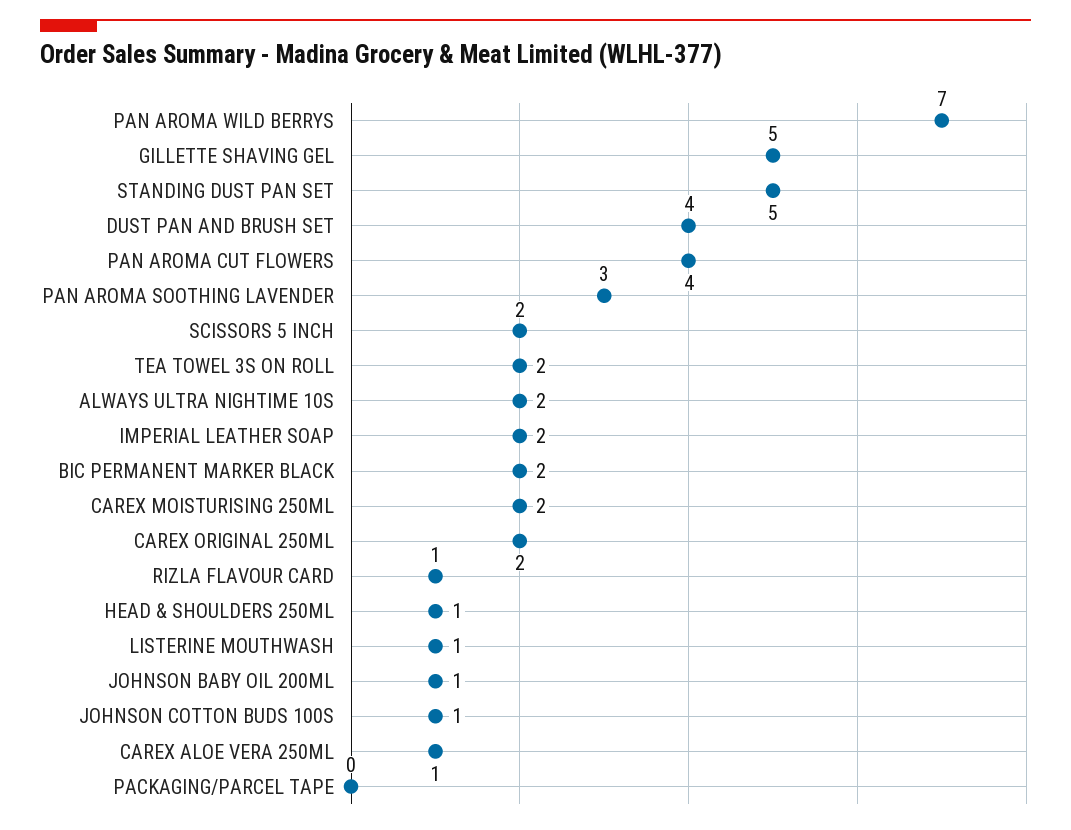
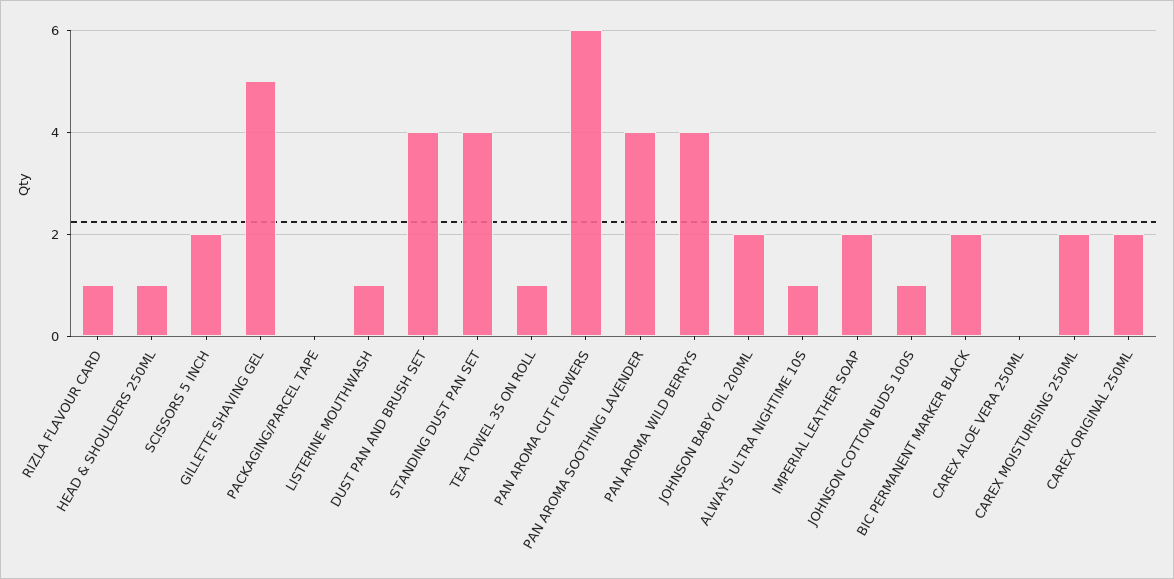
PAN AROMA WILD BERRYS: 7 -> 4
STANDING DUST PAN SET: 5 -> 4
PAN AROMA CUT FLOWERS: 4 -> 6
PAN AROMA SOOTHING LAVENDER: 3 -> 4
TEA TOWEL 3S ON ROLL: 2 -> 1
ALWAYS ULTRA NIGHTIME 10S: 2 -> 1
JOHNSON BABY OIL 200ML: 1 -> 2
CAREX ALOE VERA 250ML: 1 -> 0

